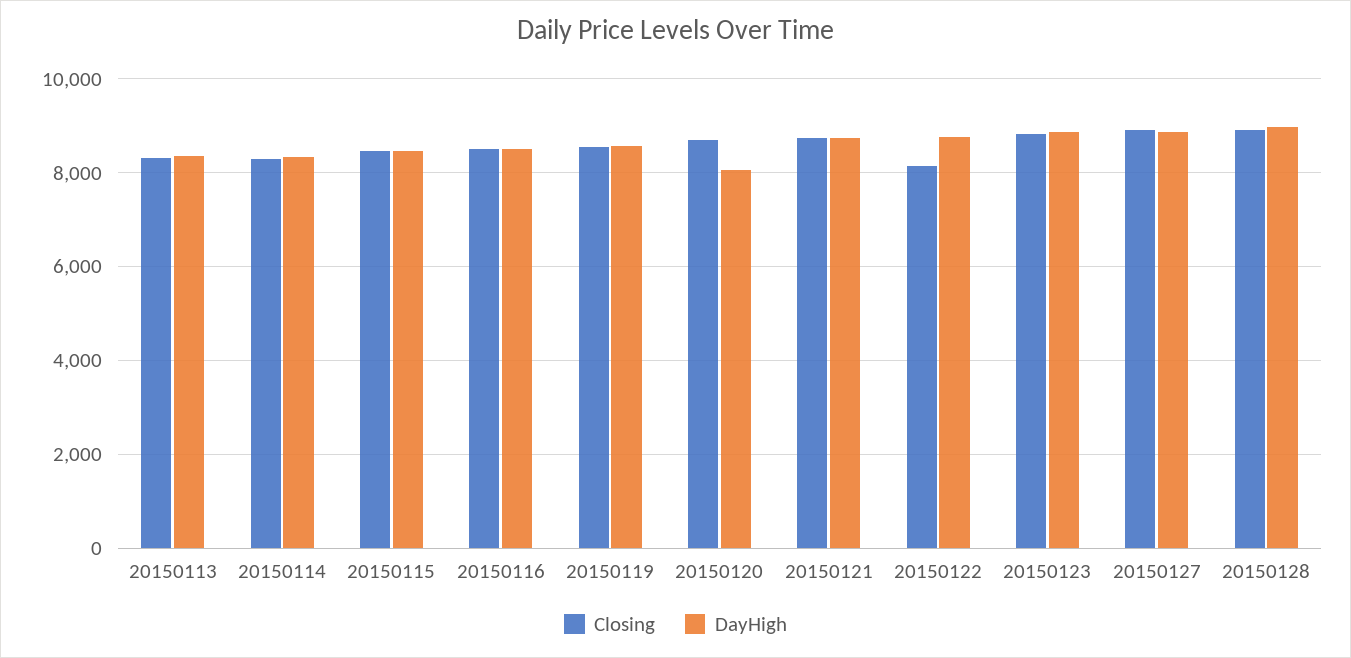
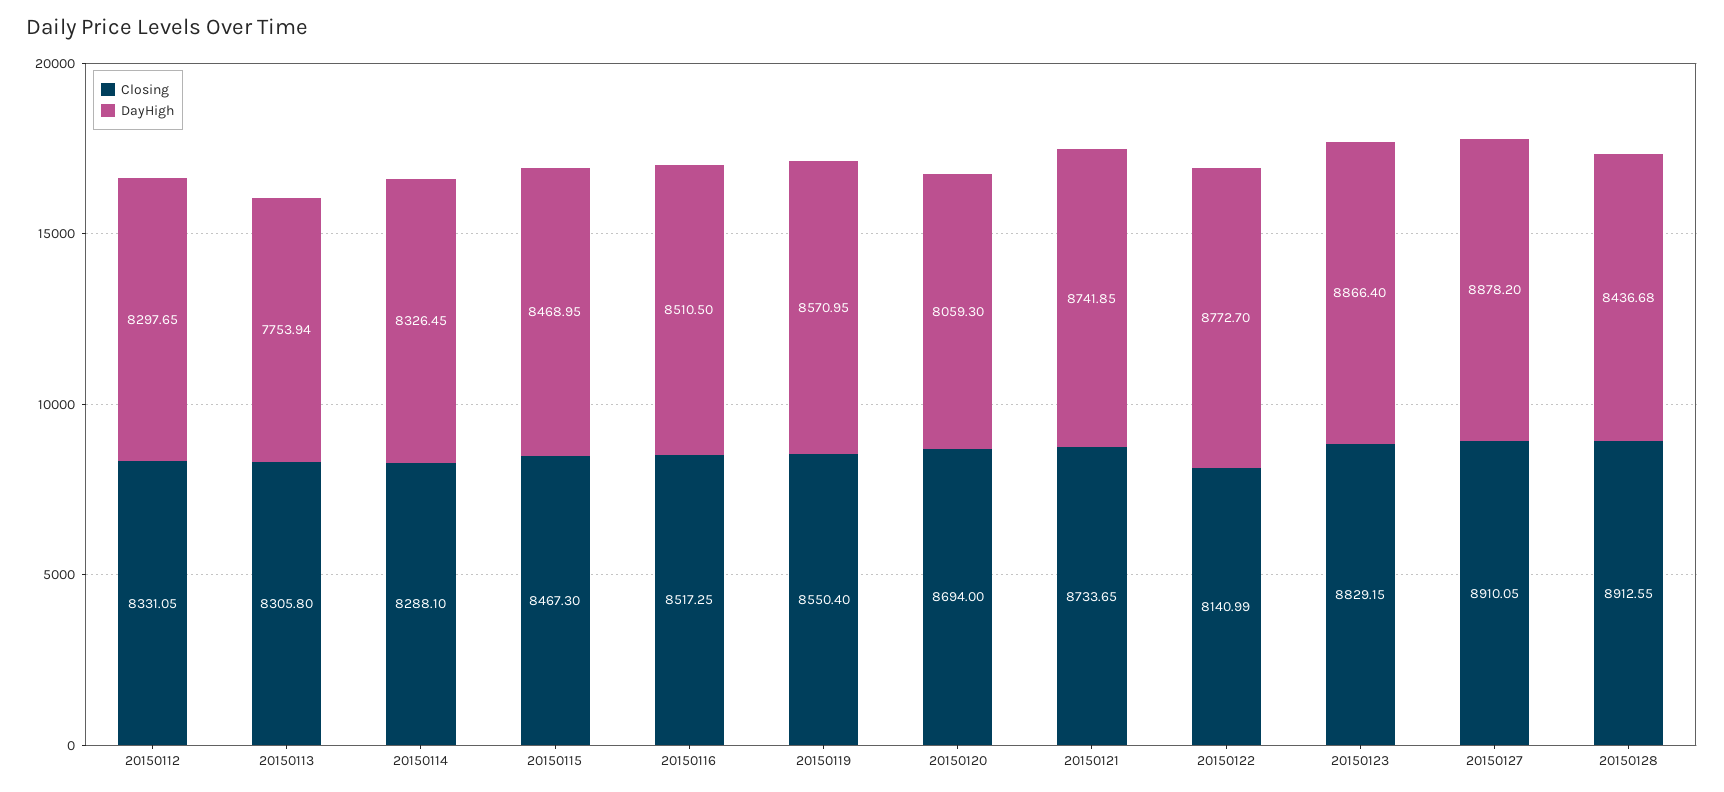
DayHigh, 20150113: 8400 -> 7753.94
DayHigh, 20150128: 9000 -> 8436.68
Closing, 20150112: none -> 8331.05
DayHigh, 20150112: none -> 8297.65

